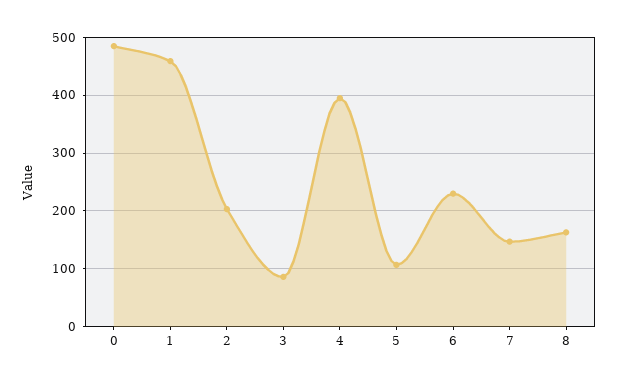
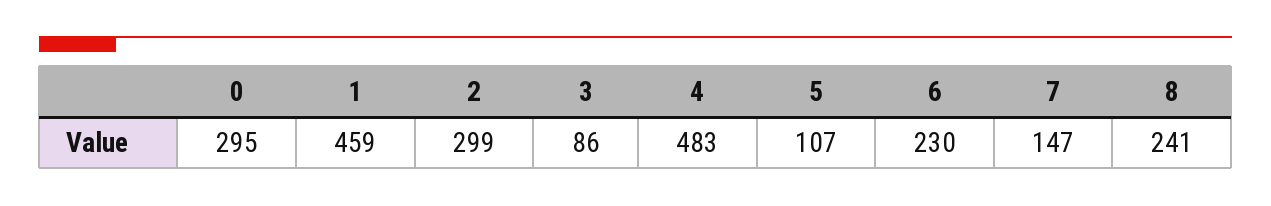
0: 480 -> 295
2: 200 -> 299
4: 400 -> 483
8: 160 -> 241

